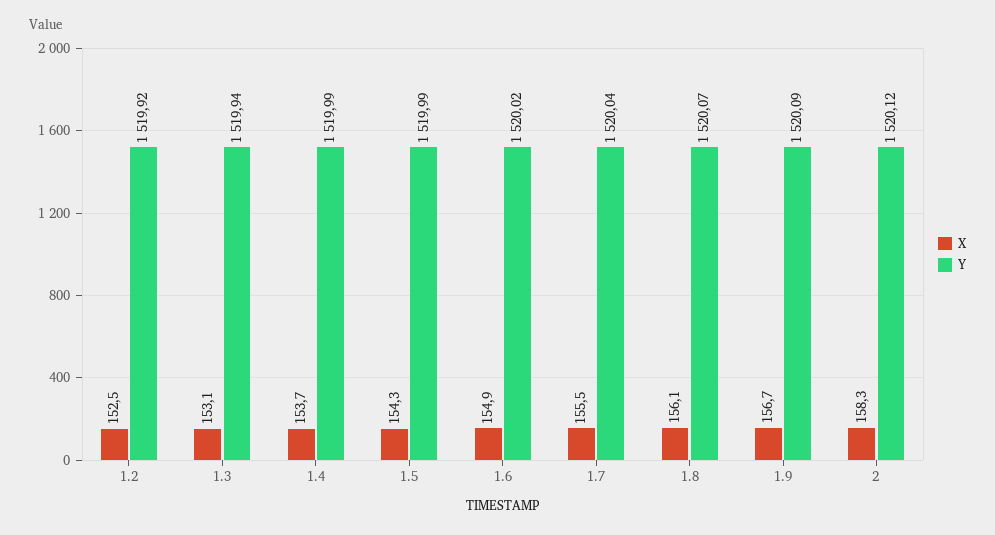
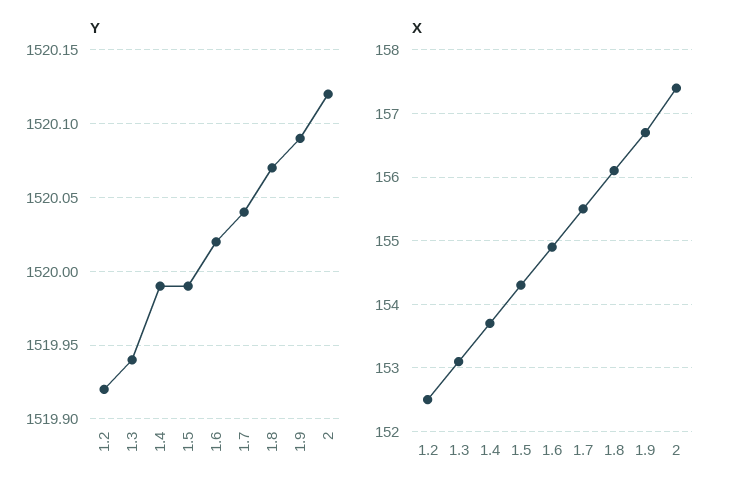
X, 2: 158.3 -> 157.4

